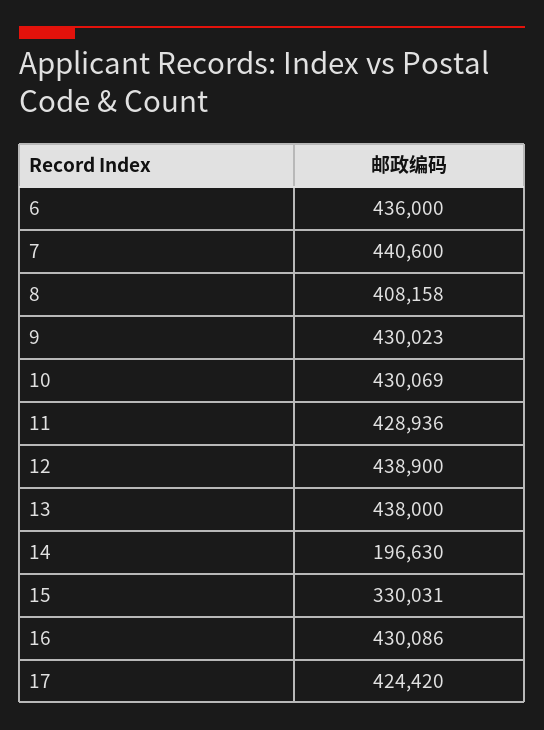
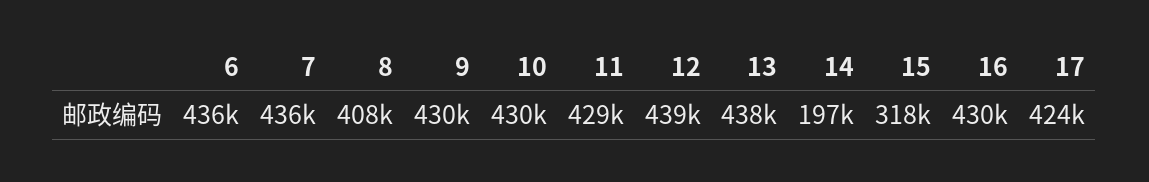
7: 440600 -> 436000
15: 330031 -> 318000

